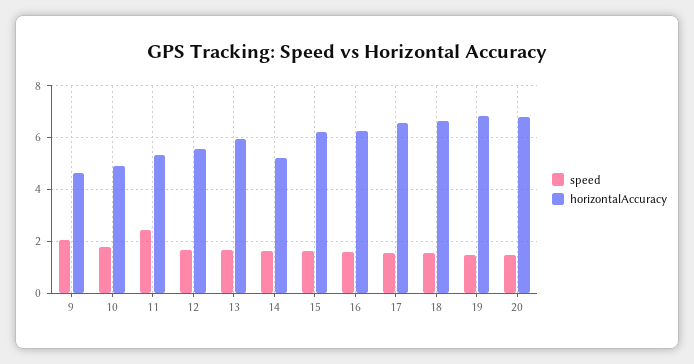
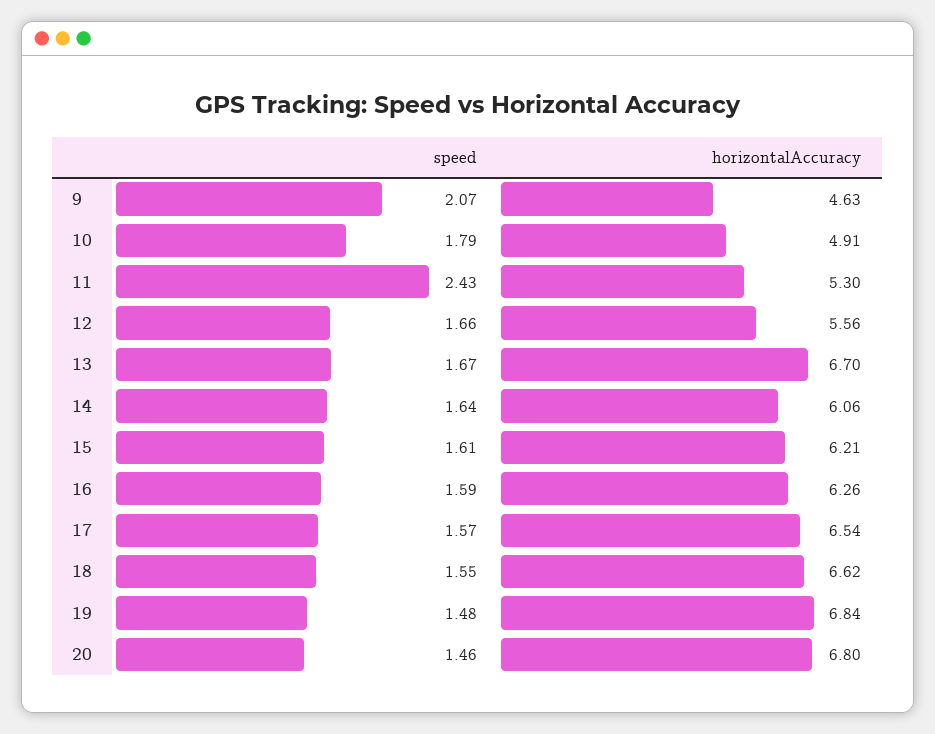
horizontalAccuracy, 13: 6 -> 6.7
horizontalAccuracy, 14: 5.25 -> 6.06

